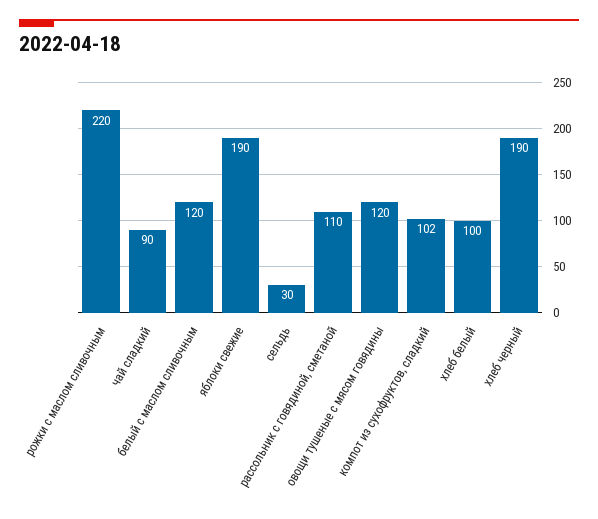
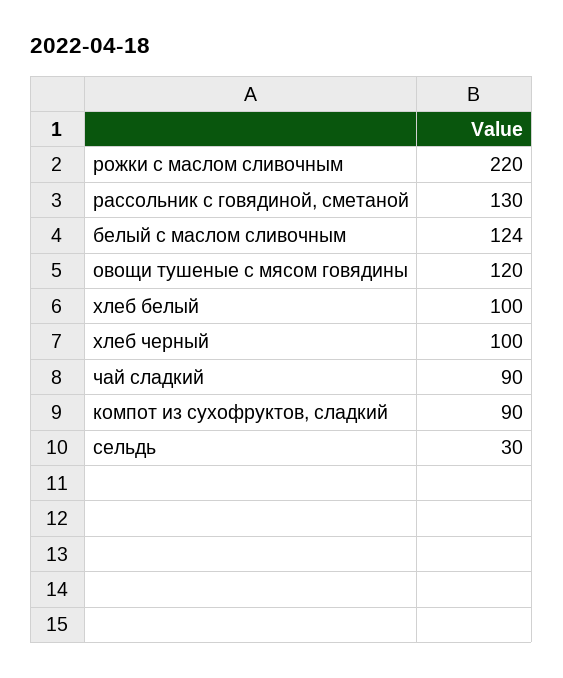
белый с маслом сливочным: 120 -> 124
яблоки свежие: 190 -> none
рассольник с говядиной, сметаной: 110 -> 130
компот из сухофруктов, сладкий: 102 -> 90
хлеб черный: 190 -> 100

